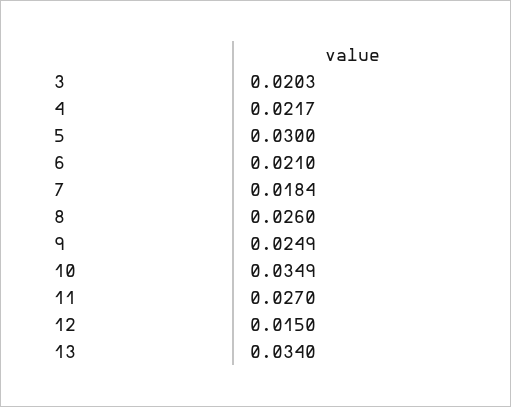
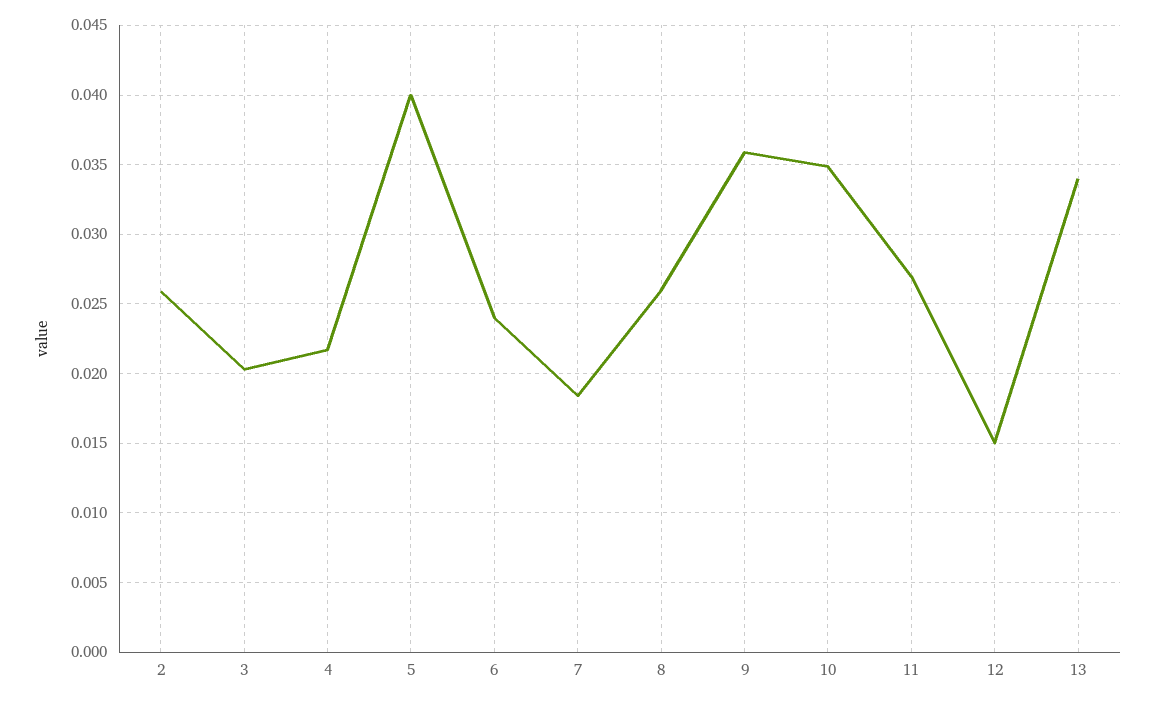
5: 0.03 -> 0.04
6: 0.021 -> 0.024
9: 0.0249 -> 0.036
2: none -> 0.026

